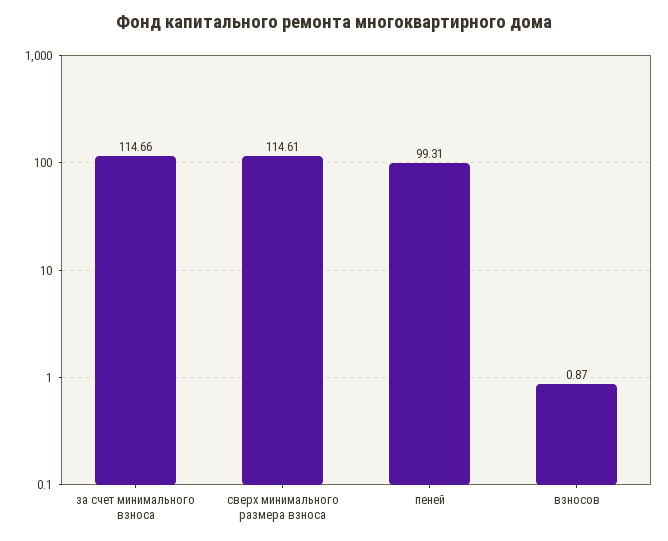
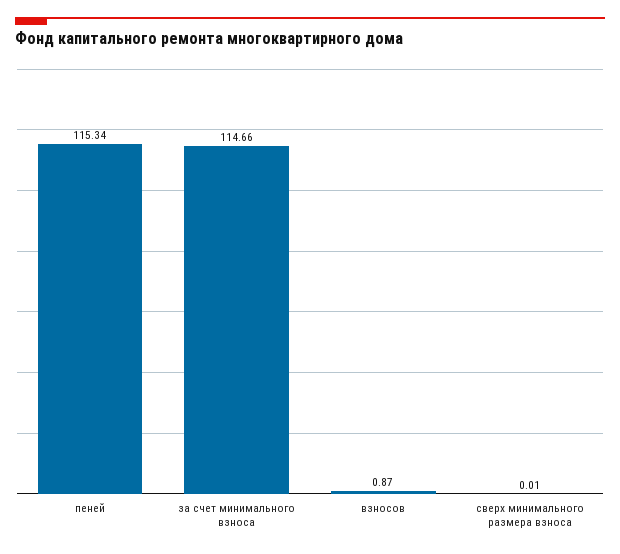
сверх минимального размера взноса: 114.61 -> 0.01
пеней: 99.31 -> 115.34

